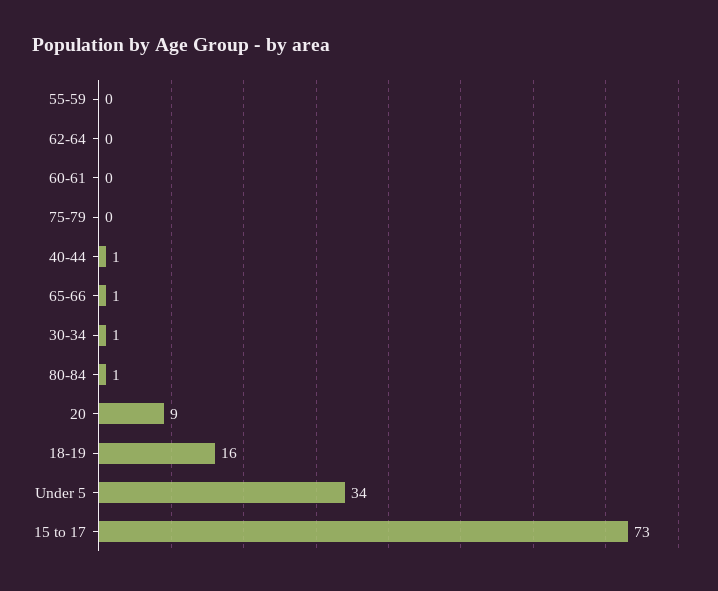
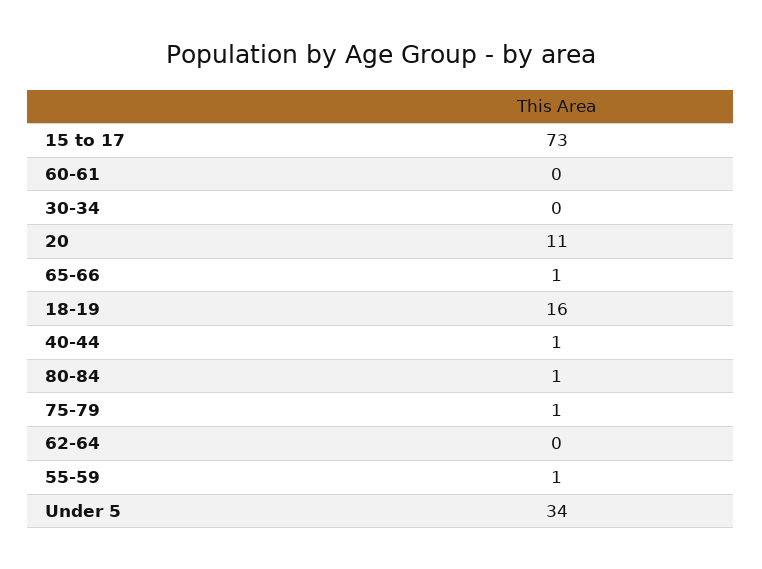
55-59: 0 -> 1
75-79: 0 -> 1
30-34: 1 -> 0
20: 9 -> 11

